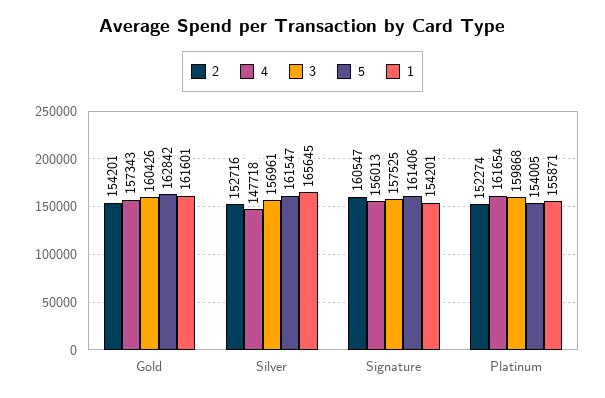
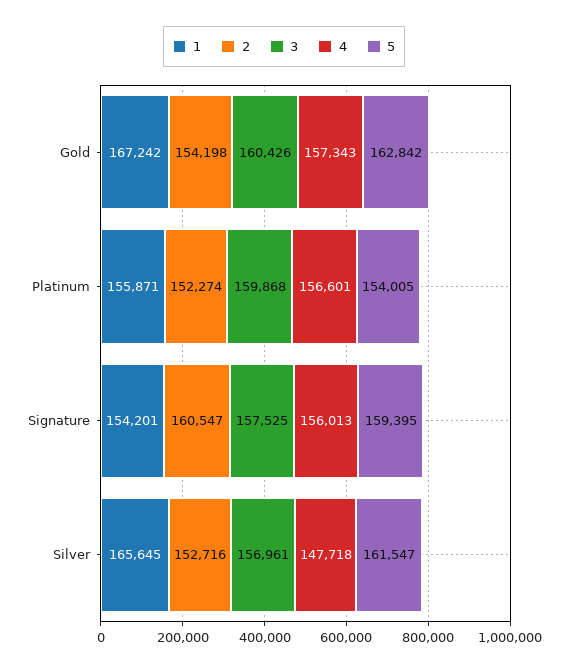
2, Gold: 154201 -> 154198
1, Gold: 161601 -> 167242
5, Signature: 161406 -> 159395
4, Platinum: 161654 -> 156601

